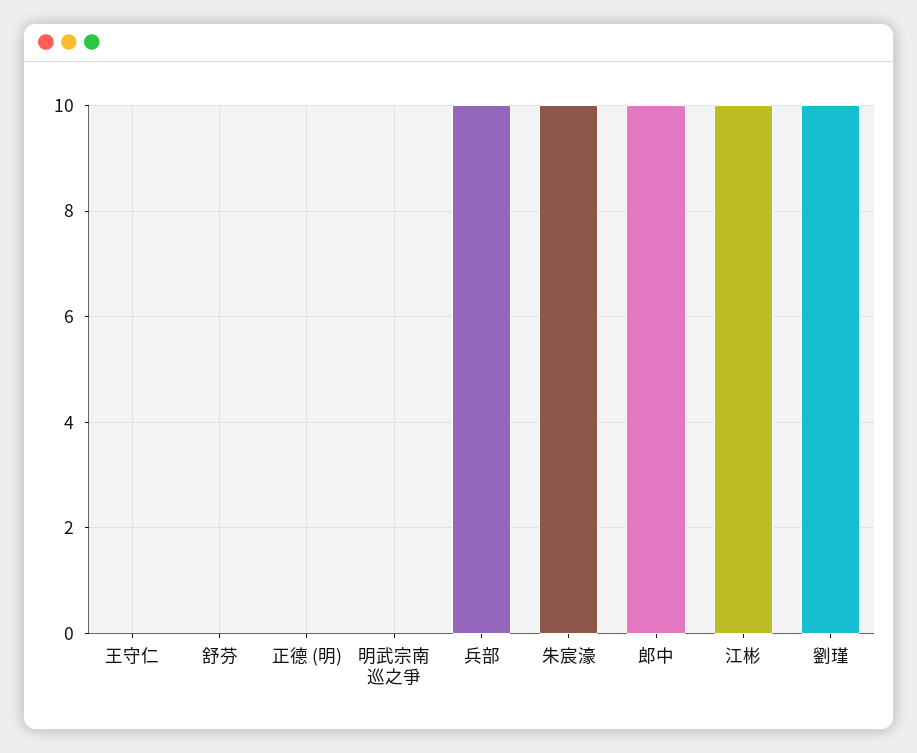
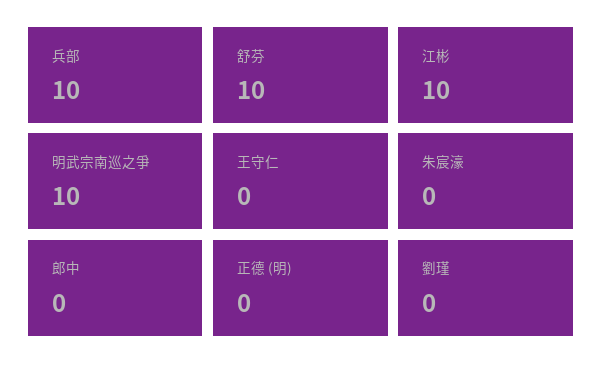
舒芬: 0 -> 10
明武宗南巡之爭: 0 -> 10
朱宸濠: 10 -> 0
郎中: 10 -> 0
劉瑾: 10 -> 0

